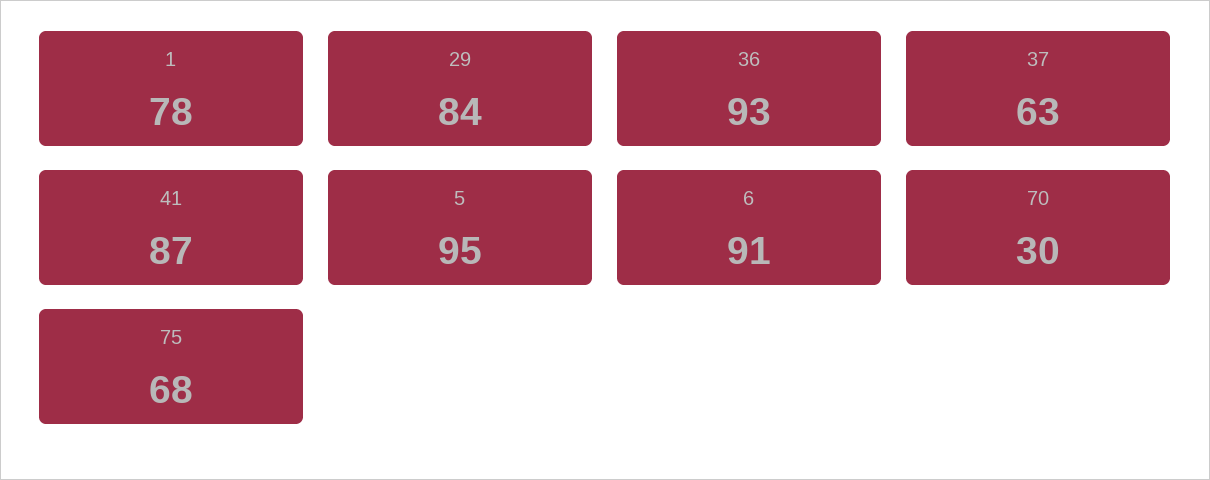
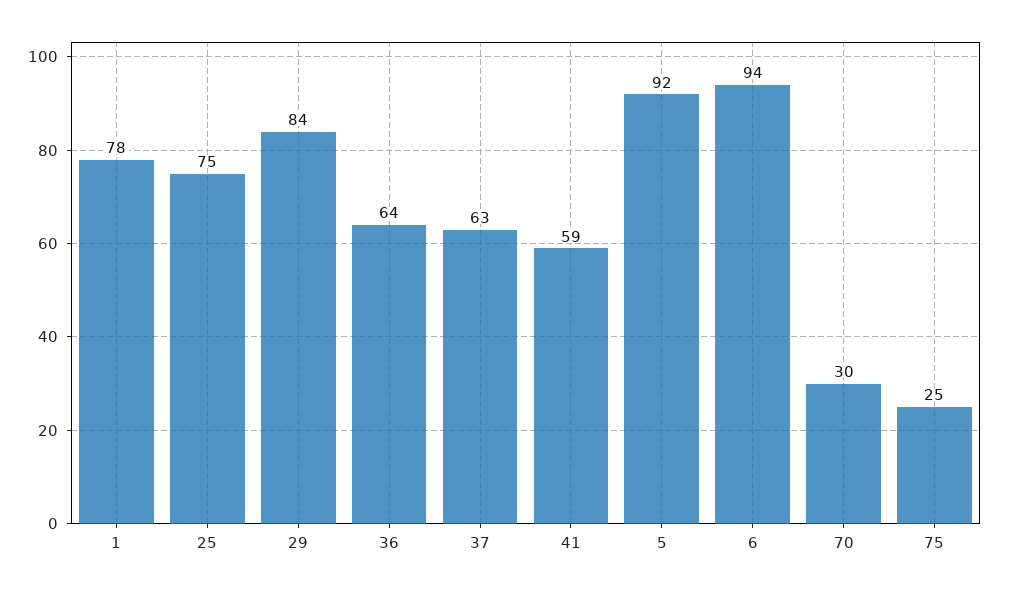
36: 93 -> 64
41: 87 -> 59
5: 95 -> 92
6: 91 -> 94
75: 68 -> 25
25: none -> 75

